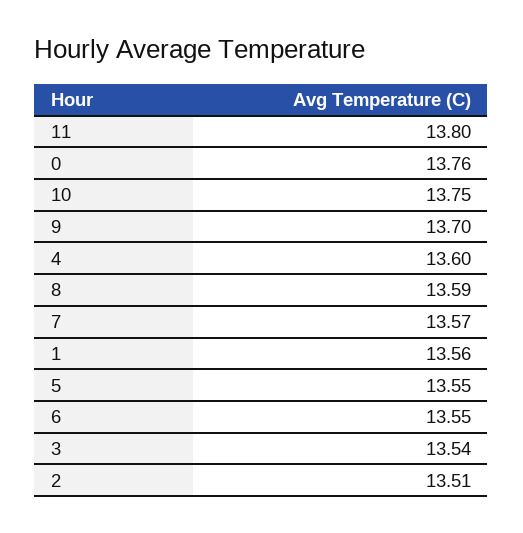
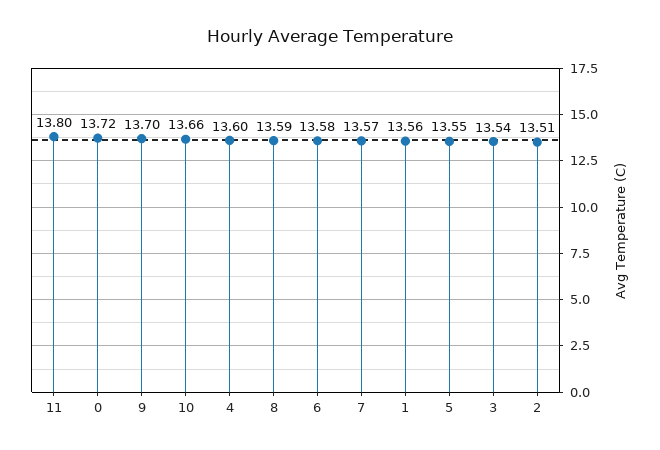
0: 13.76 -> 13.72
10: 13.75 -> 13.66
6: 13.55 -> 13.58

